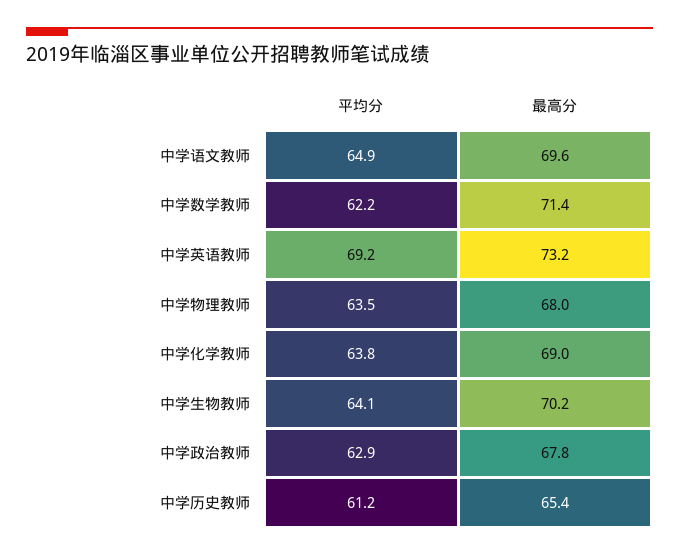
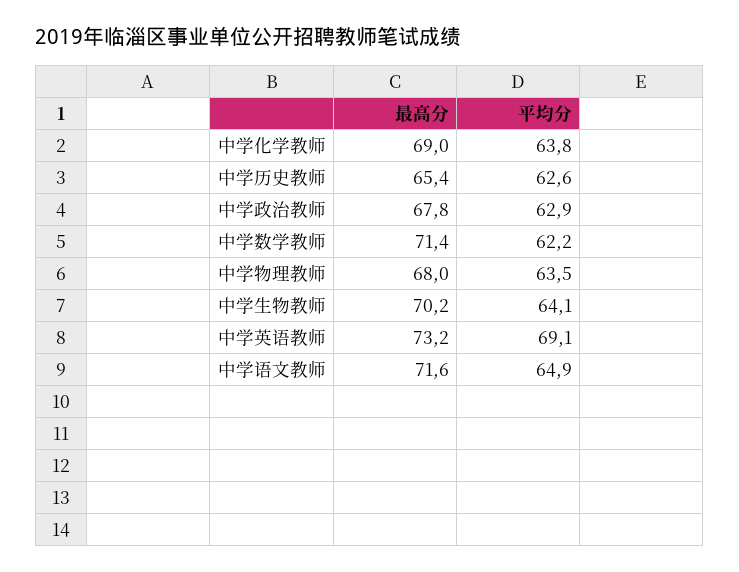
最高分, 中学语文教师: 69.6 -> 71.6
平均分, 中学英语教师: 69.2 -> 69.1
平均分, 中学历史教师: 61.2 -> 62.6

